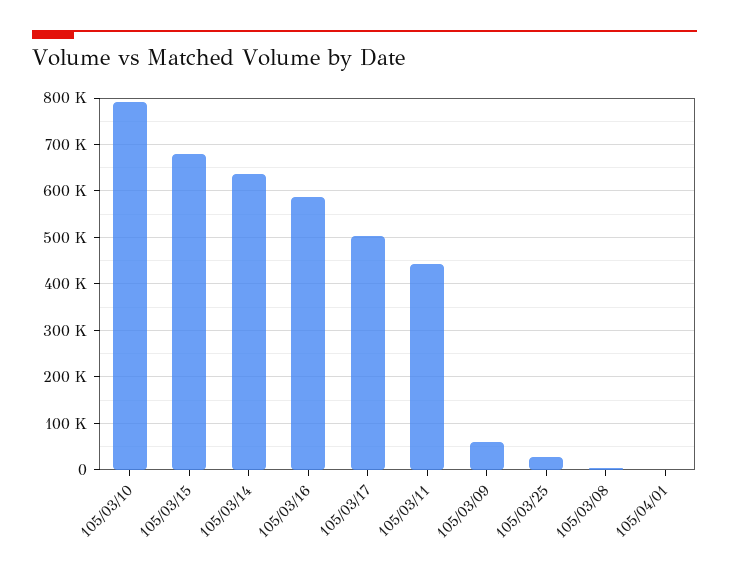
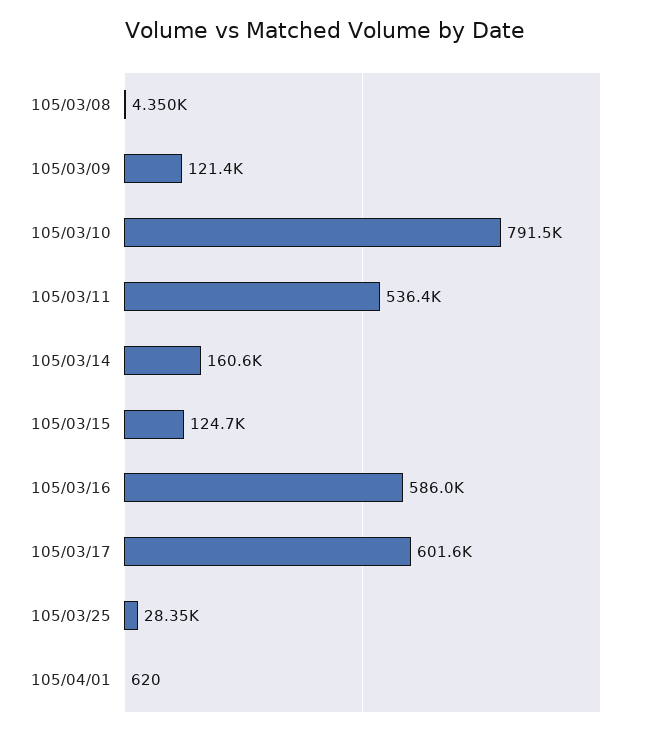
105/03/15: 680000 -> 124700
105/03/14: 640000 -> 160600
105/03/17: 500000 -> 601600
105/03/11: 440000 -> 536400
105/03/09: 60000 -> 121400

